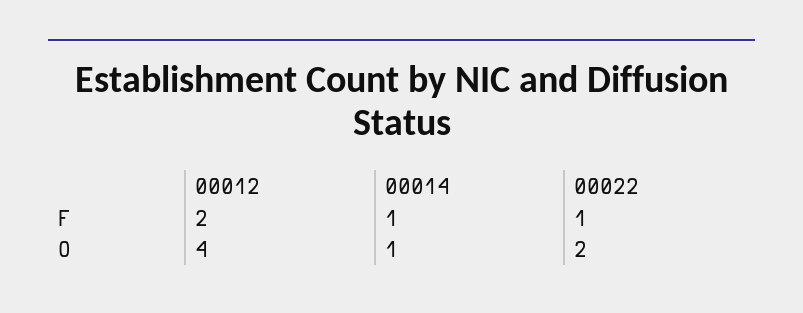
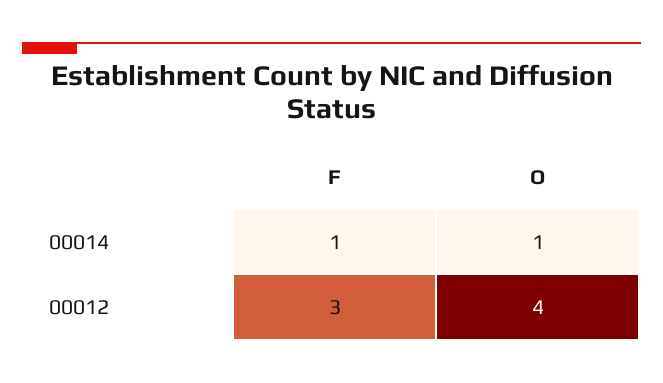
00012, F: 2 -> 3
00022, F: 1 -> none
00022, O: 2 -> none

